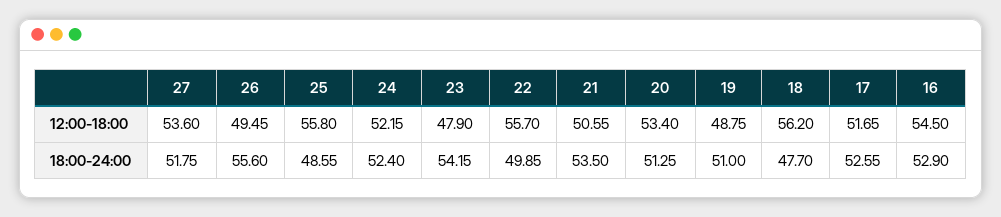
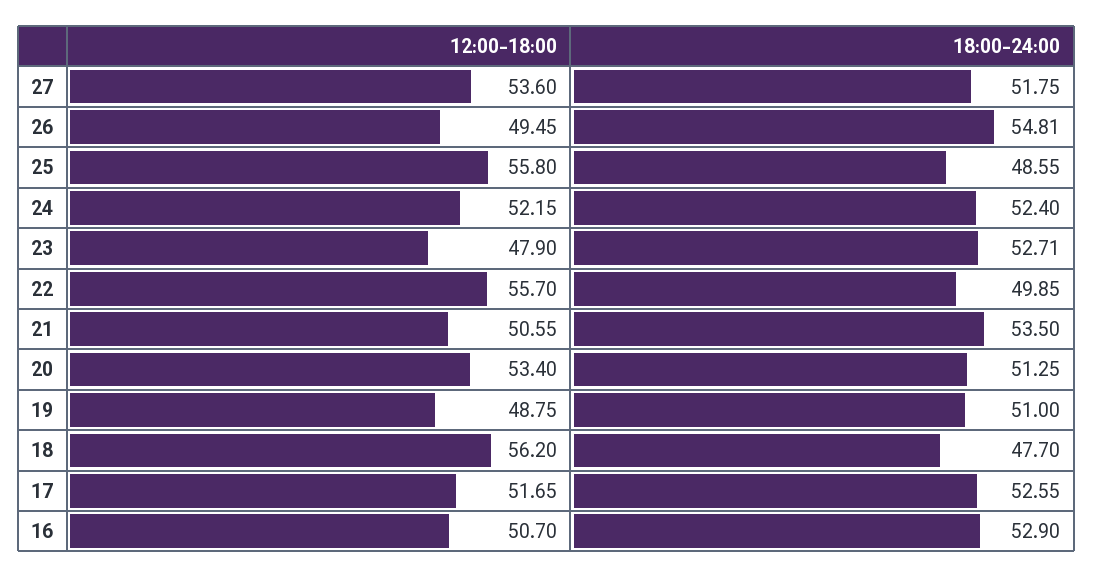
16, 12:00-18:00: 54.5 -> 50.7
26, 18:00-24:00: 55.6 -> 54.81
23, 18:00-24:00: 54.15 -> 52.71

